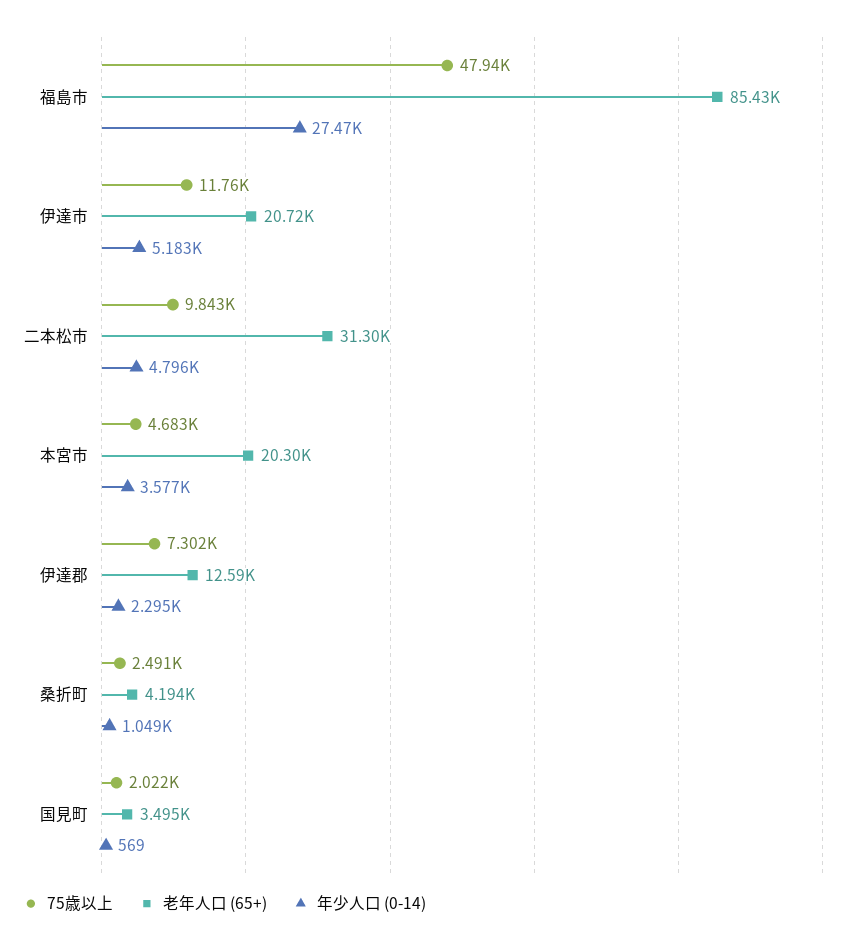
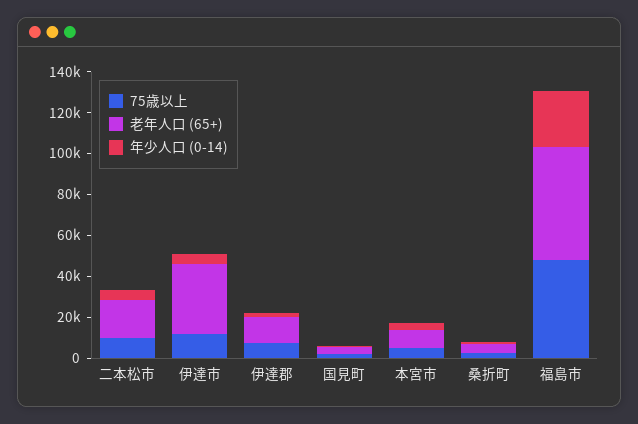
老年人口 (65+), 福島市: 85430 -> 55000
老年人口 (65+), 伊達市: 20720 -> 35000
老年人口 (65+), 二本松市: 31300 -> 20000
老年人口 (65+), 本宮市: 20300 -> 10000

